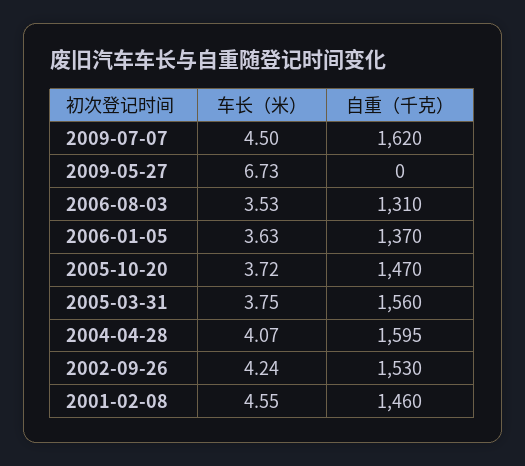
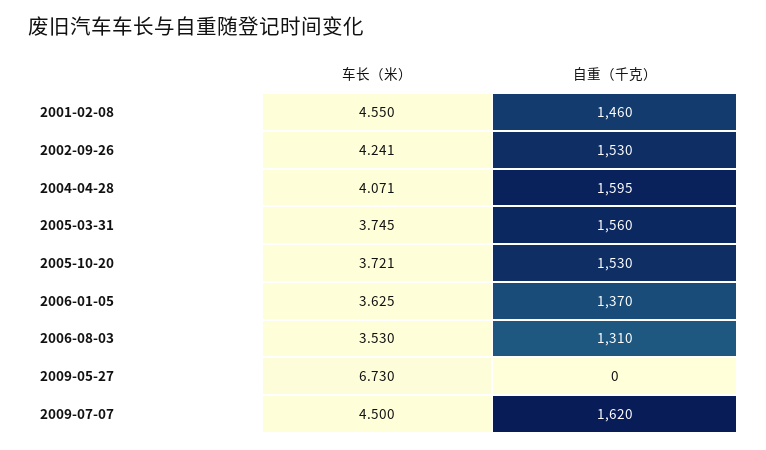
自重（千克）, 2005-10-20: 1470 -> 1530

